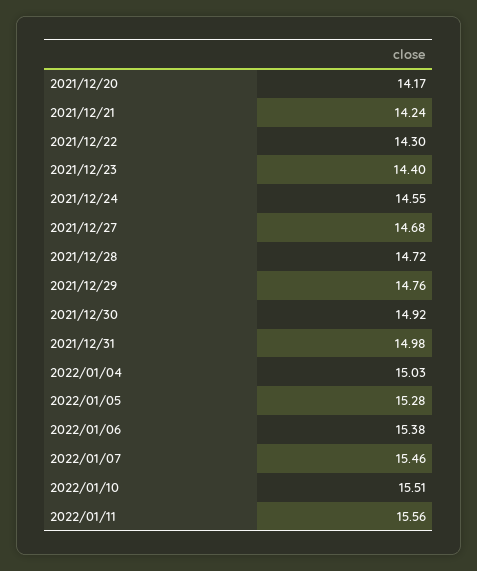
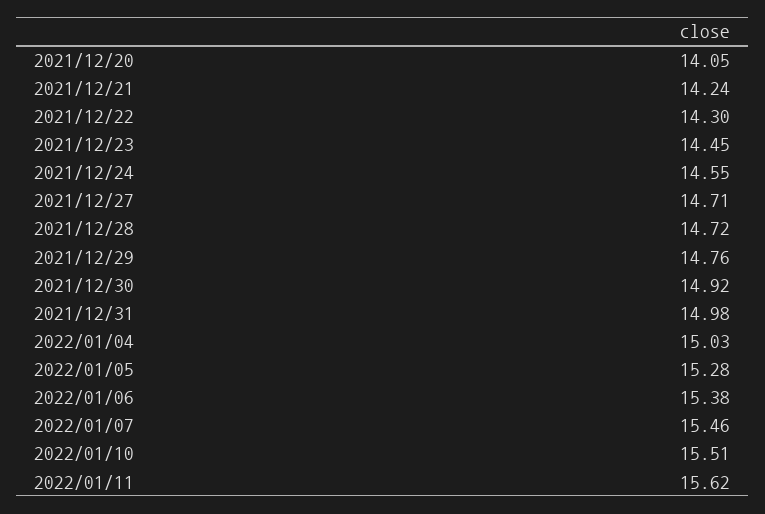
2021/12/20: 14.17 -> 14.05
2021/12/23: 14.4 -> 14.45
2021/12/27: 14.68 -> 14.71
2022/01/11: 15.56 -> 15.62

